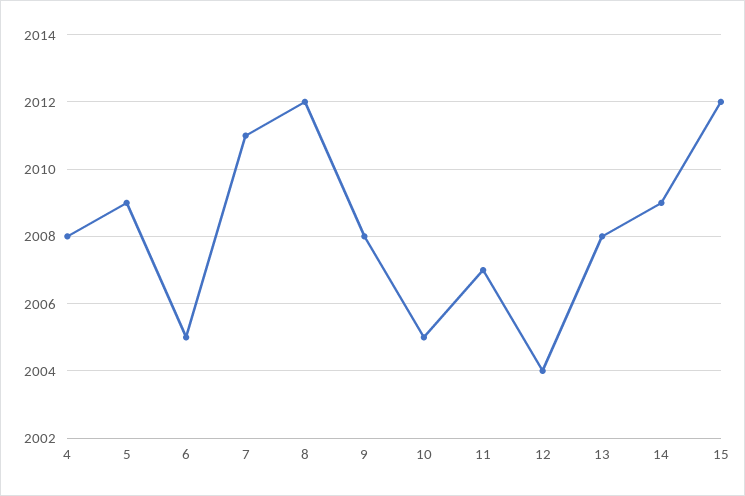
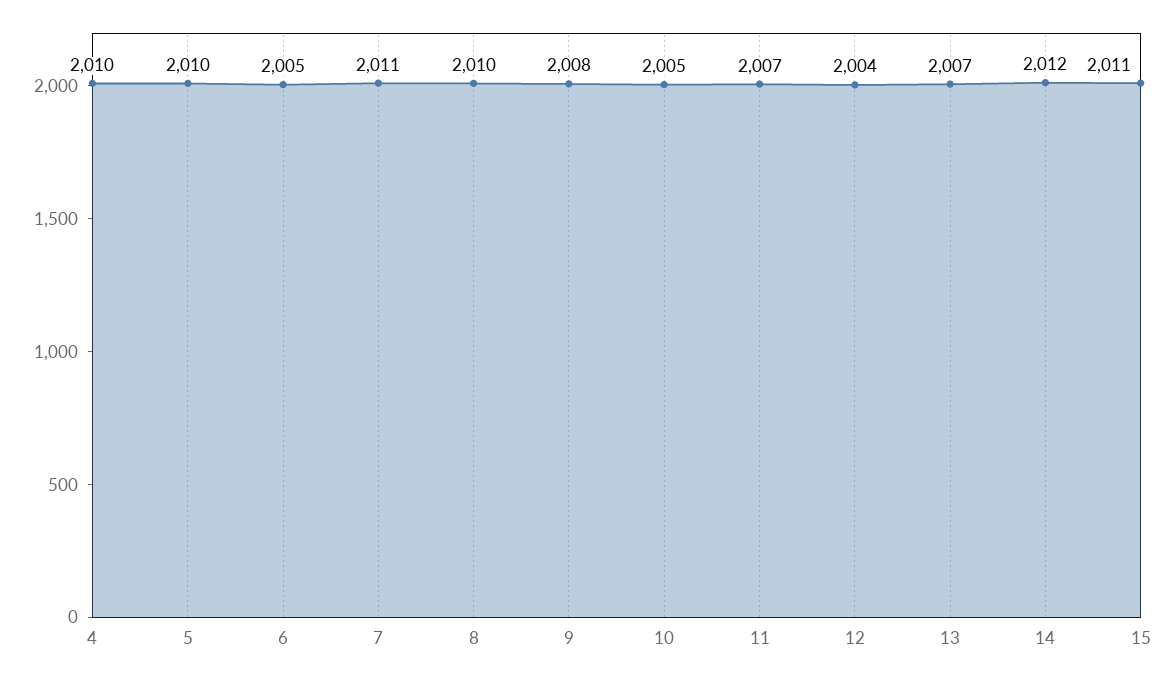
4: 2008 -> 2010
5: 2009 -> 2010
8: 2012 -> 2010
13: 2008 -> 2007
14: 2009 -> 2012
15: 2012 -> 2011

